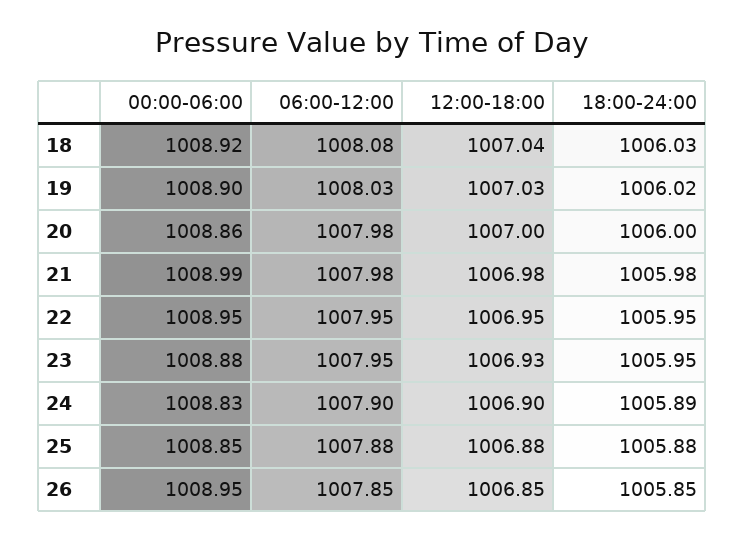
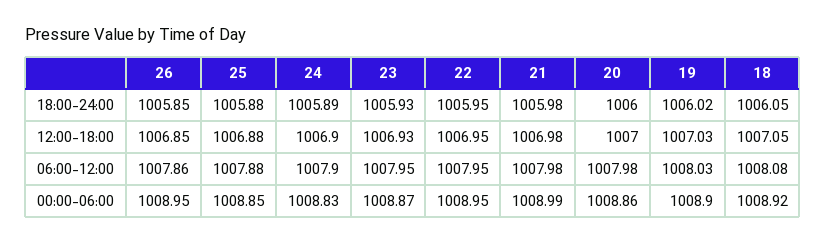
12:00-18:00, 18: 1007.04 -> 1007.05
18:00-24:00, 18: 1006.03 -> 1006.05
00:00-06:00, 23: 1008.88 -> 1008.87
18:00-24:00, 23: 1005.95 -> 1005.93
06:00-12:00, 26: 1007.85 -> 1007.86

